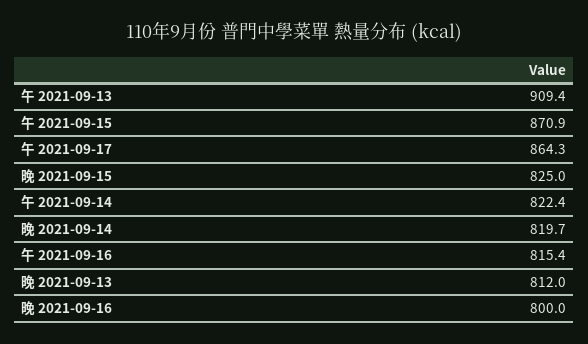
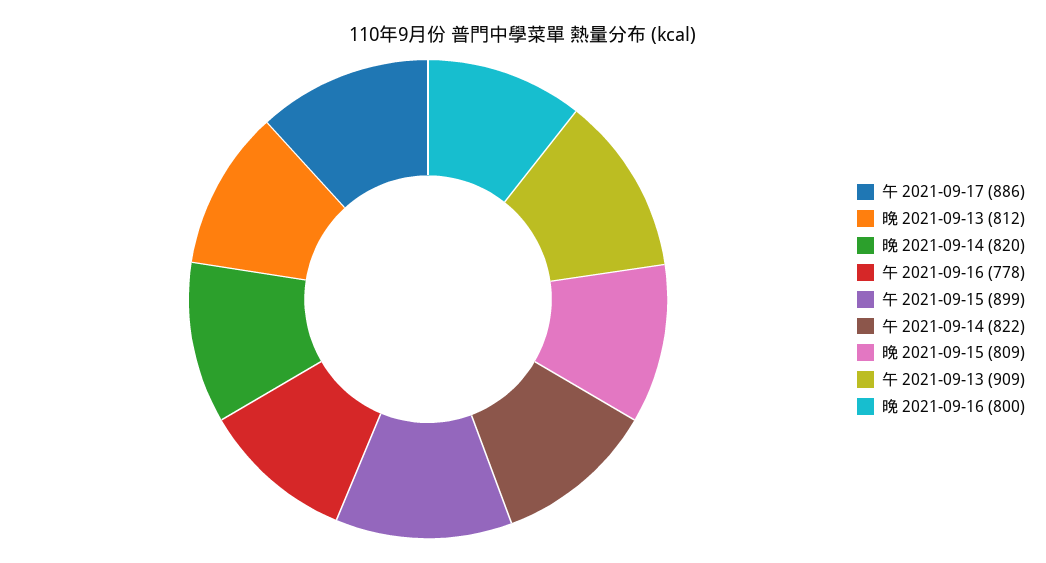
午 2021-09-15: 870.9 -> 899
午 2021-09-17: 864.3 -> 886
晚 2021-09-15: 825 -> 809
午 2021-09-16: 815.4 -> 778

